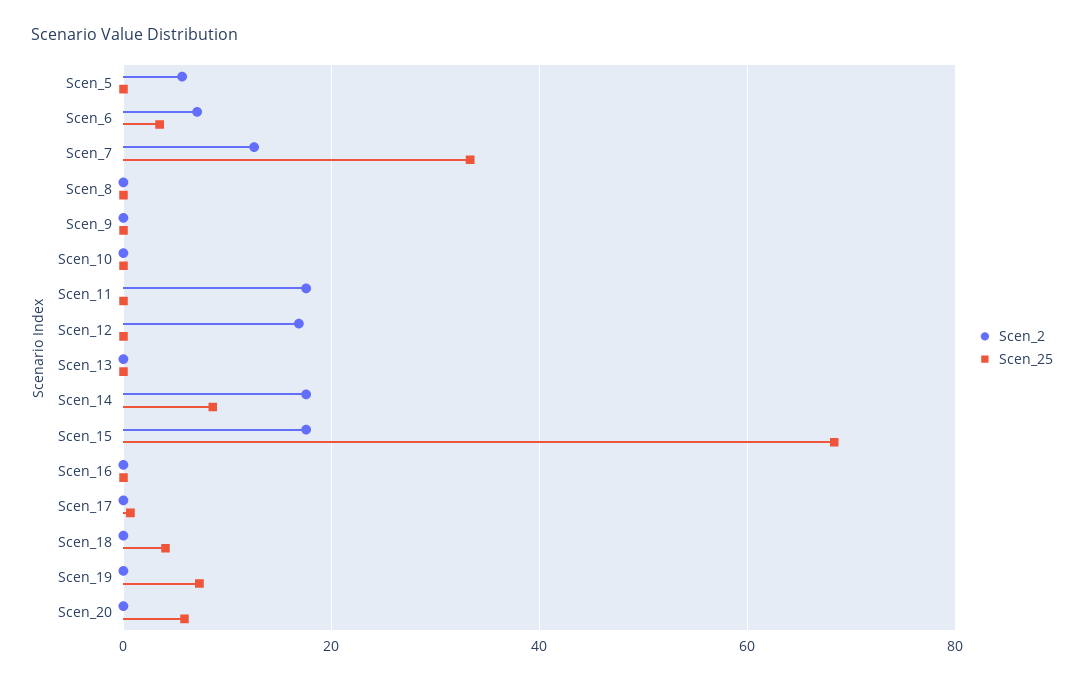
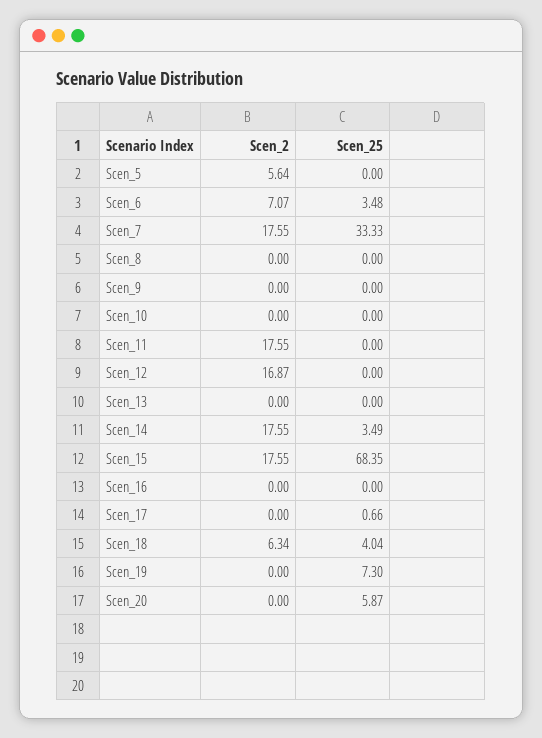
Scen_2, Scen_7: 12 -> 17.55
Scen_25, Scen_14: 8 -> 3.49
Scen_2, Scen_18: 0 -> 6.34

